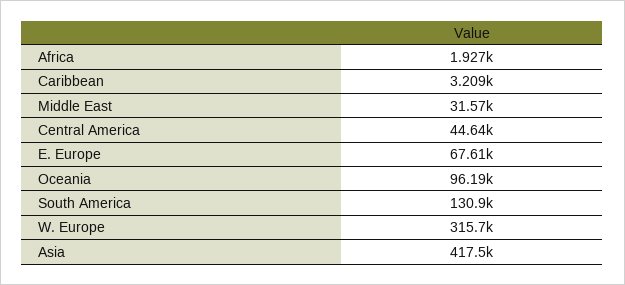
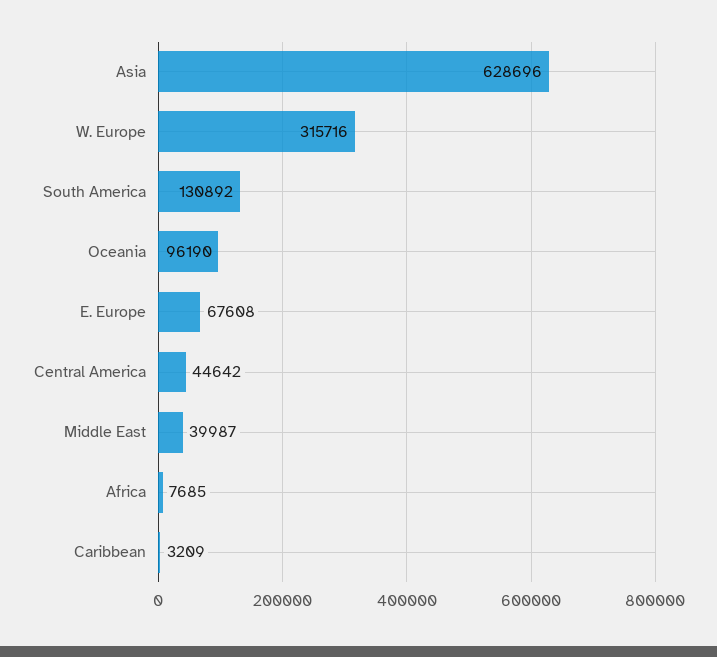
Africa: 1927 -> 7685
Middle East: 31570 -> 39987
Asia: 417500 -> 628696

